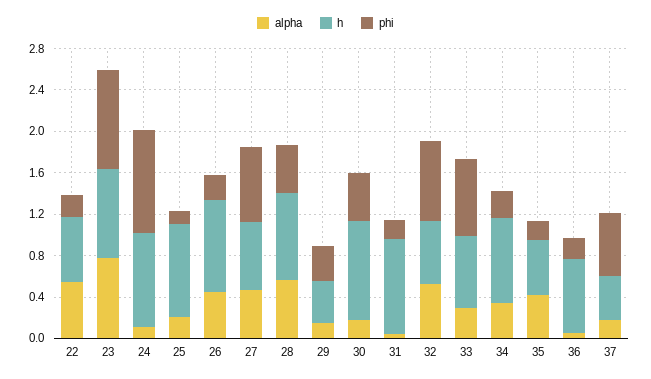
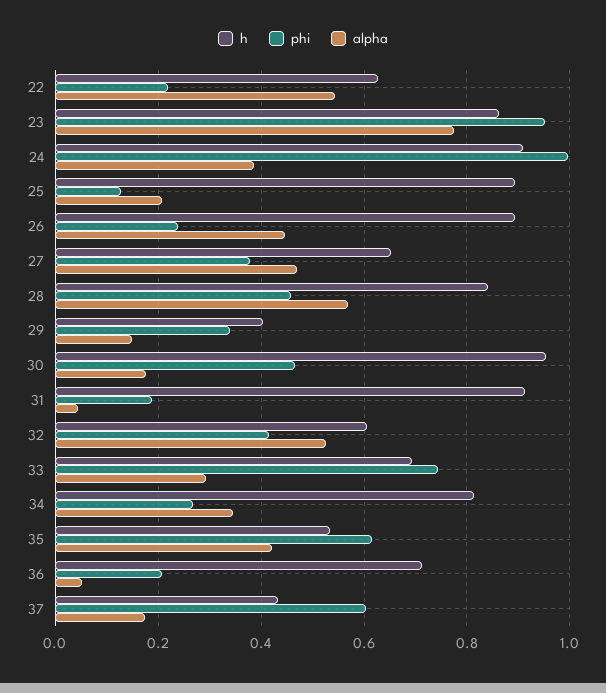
alpha, 24: 0.1 -> 0.38
phi, 27: 0.7 -> 0.38
phi, 32: 0.8 -> 0.42
phi, 35: 0.2 -> 0.62

